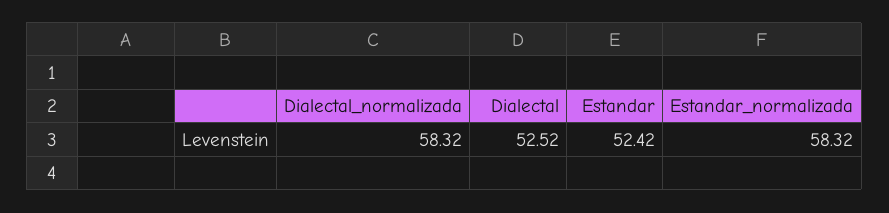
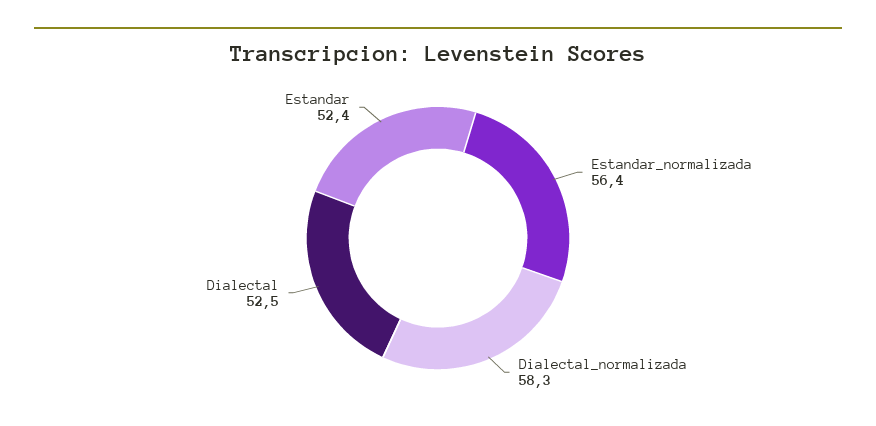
Estandar_normalizada: 58.32 -> 56.4

